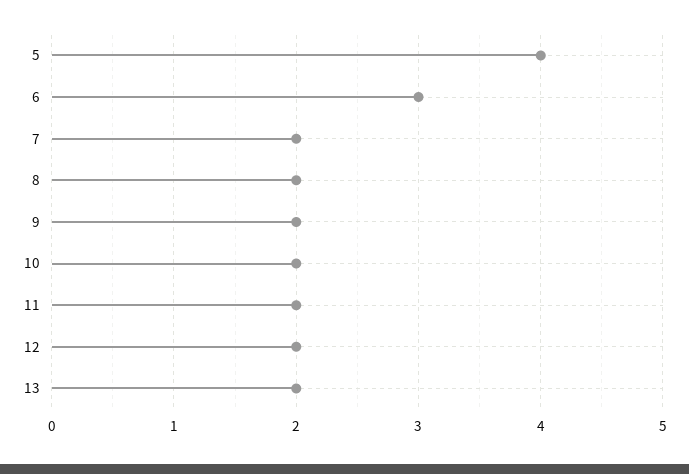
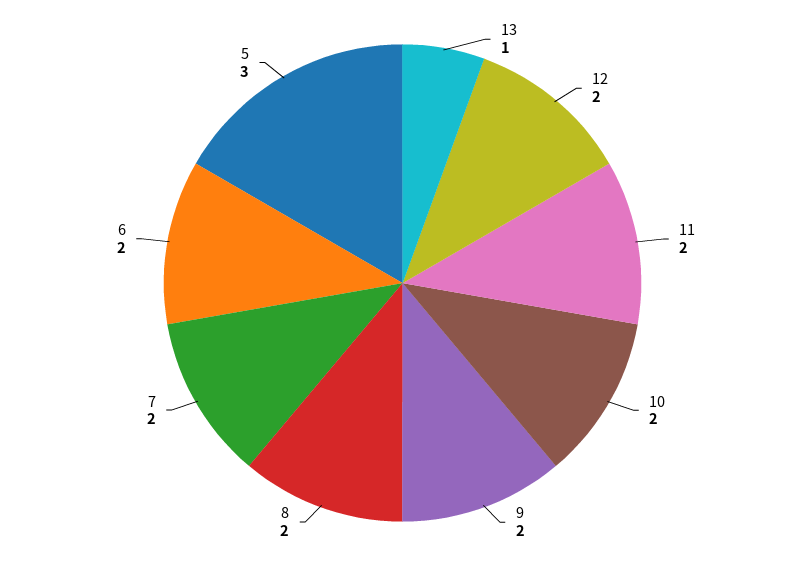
5: 4 -> 3
6: 3 -> 2
13: 2 -> 1

